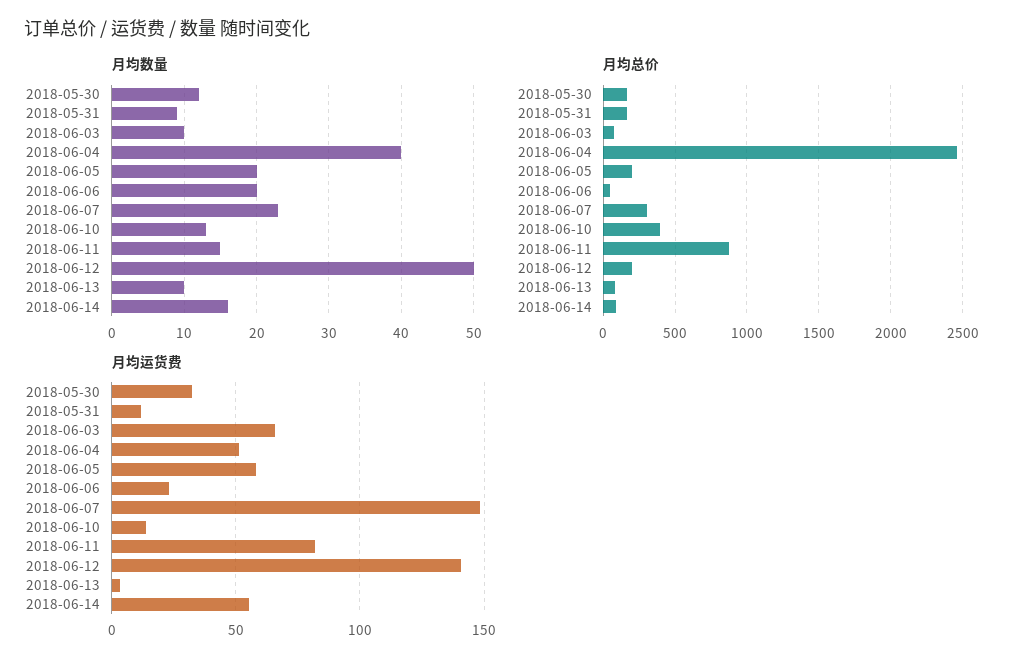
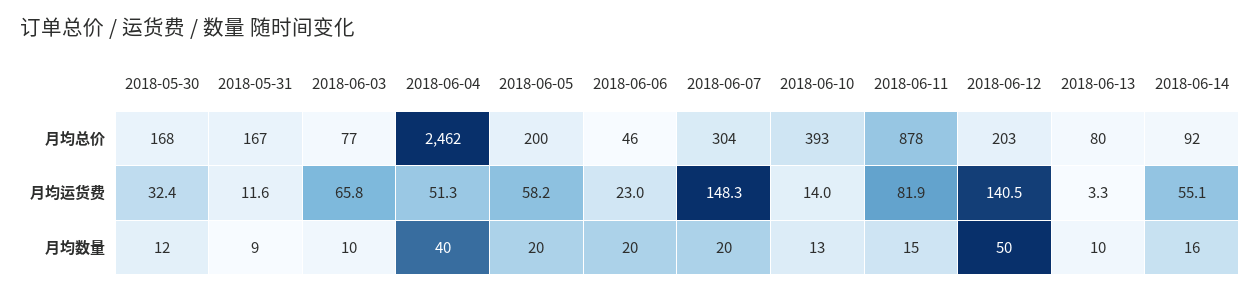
月均数量, 2018-06-07: 23 -> 20

